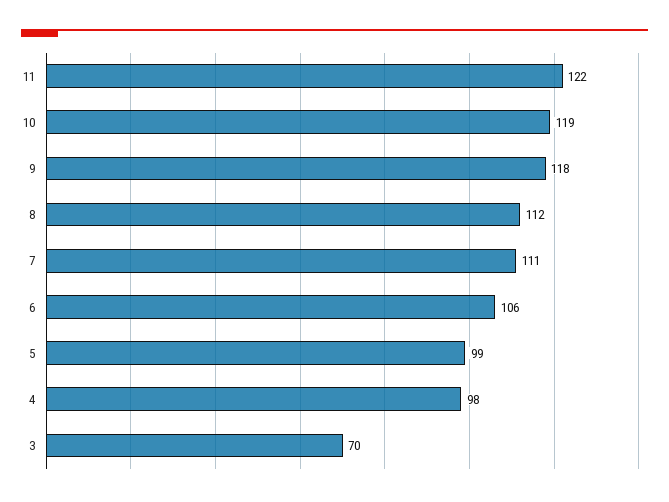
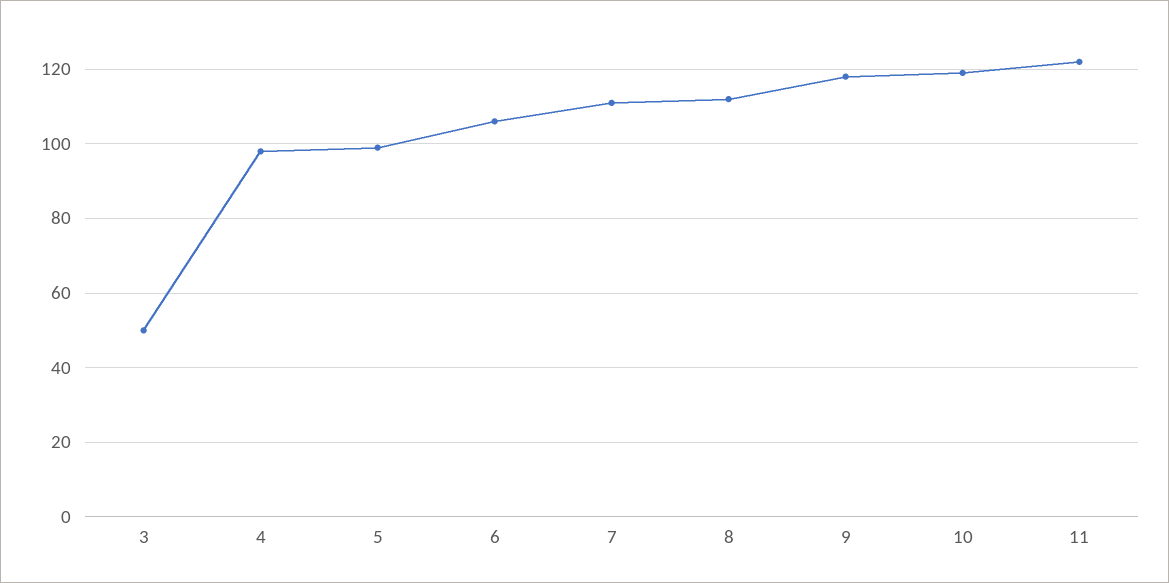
3: 70 -> 50

